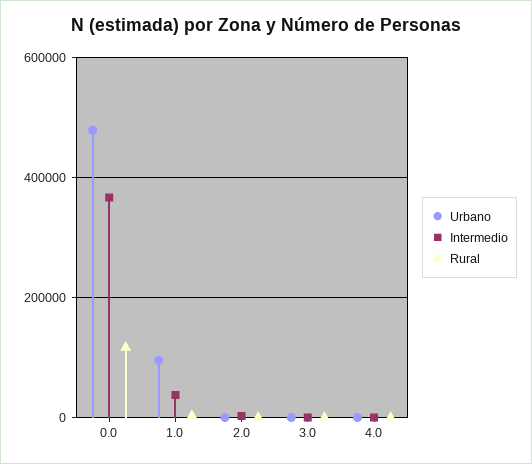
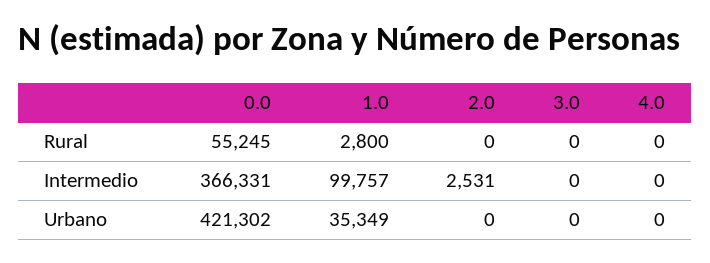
Urbano, 0.0: 480000 -> 421302
Rural, 0.0: 120000 -> 55245
Urbano, 1.0: 100000 -> 35349
Intermedio, 1.0: 40000 -> 99757

